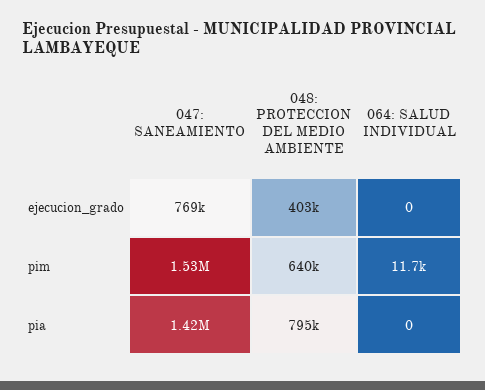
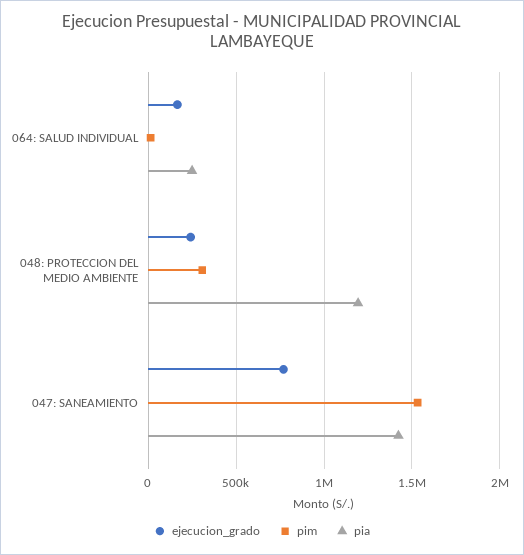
ejecucion_grado, 048: PROTECCION DEL MEDIO AMBIENTE: 403000 -> 250000
ejecucion_grado, 064: SALUD INDIVIDUAL: 0 -> 150000
pim, 048: PROTECCION DEL MEDIO AMBIENTE: 640000 -> 300000
pia, 048: PROTECCION DEL MEDIO AMBIENTE: 795000 -> 1200000
pia, 064: SALUD INDIVIDUAL: 0 -> 250000

